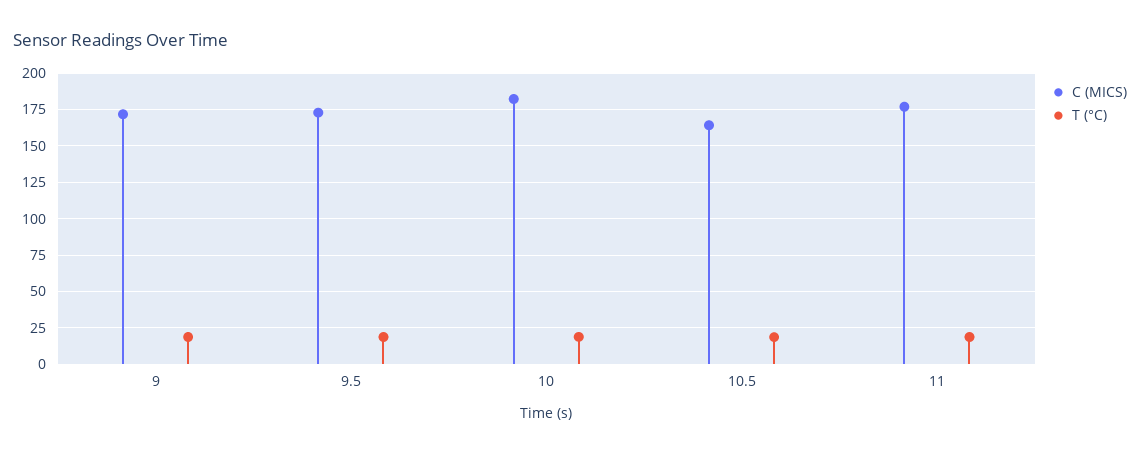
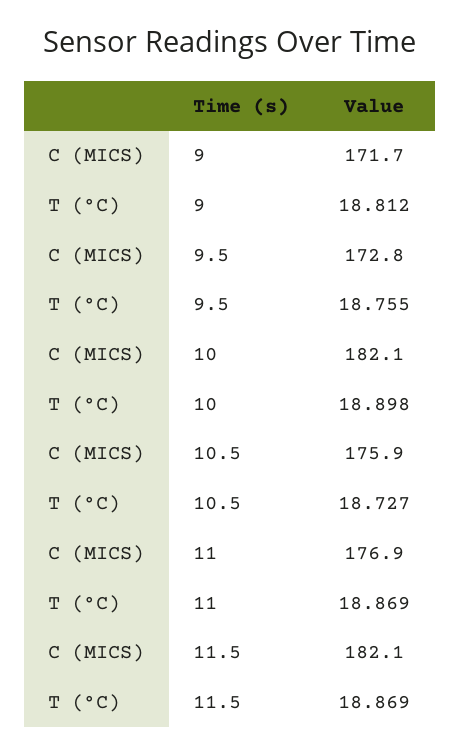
C (MICS), 10.5: 165 -> 175.9
C (MICS), 11.5: none -> 182.1
T (°C), 11.5: none -> 18.869

